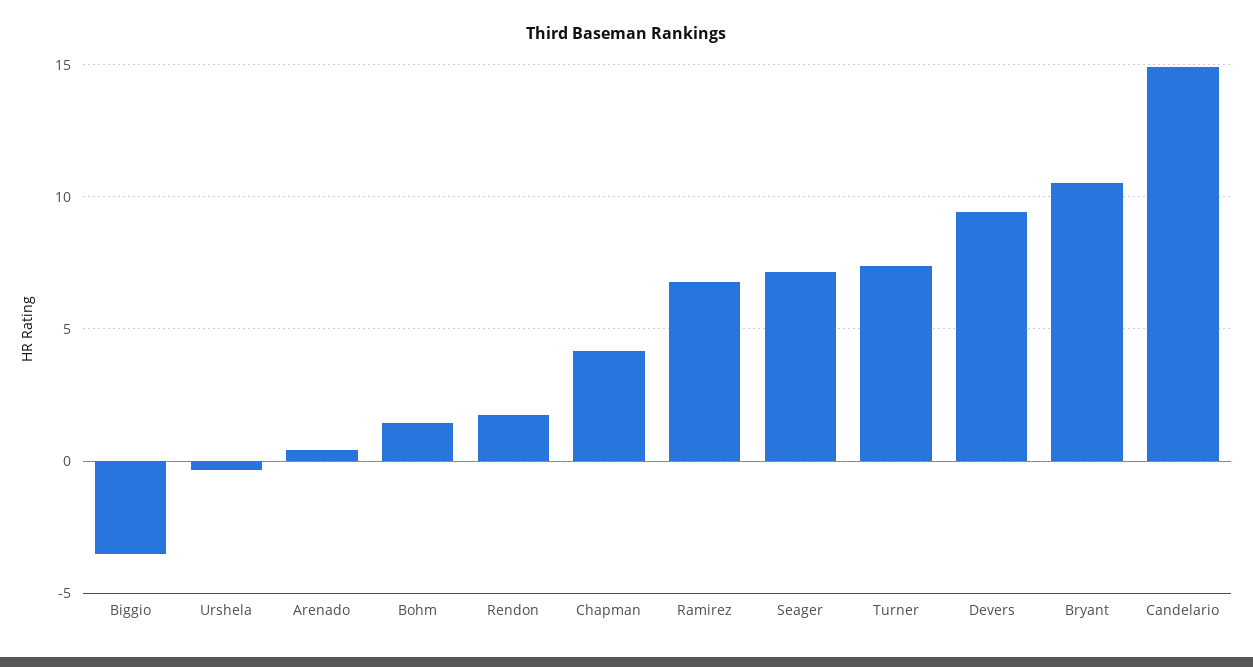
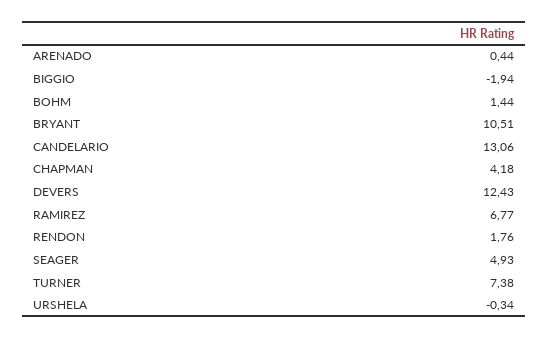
Biggio: -3.5 -> -1.94
Seager: 7 -> 4.93
Devers: 9.5 -> 12.43
Candelario: 15 -> 13.06

